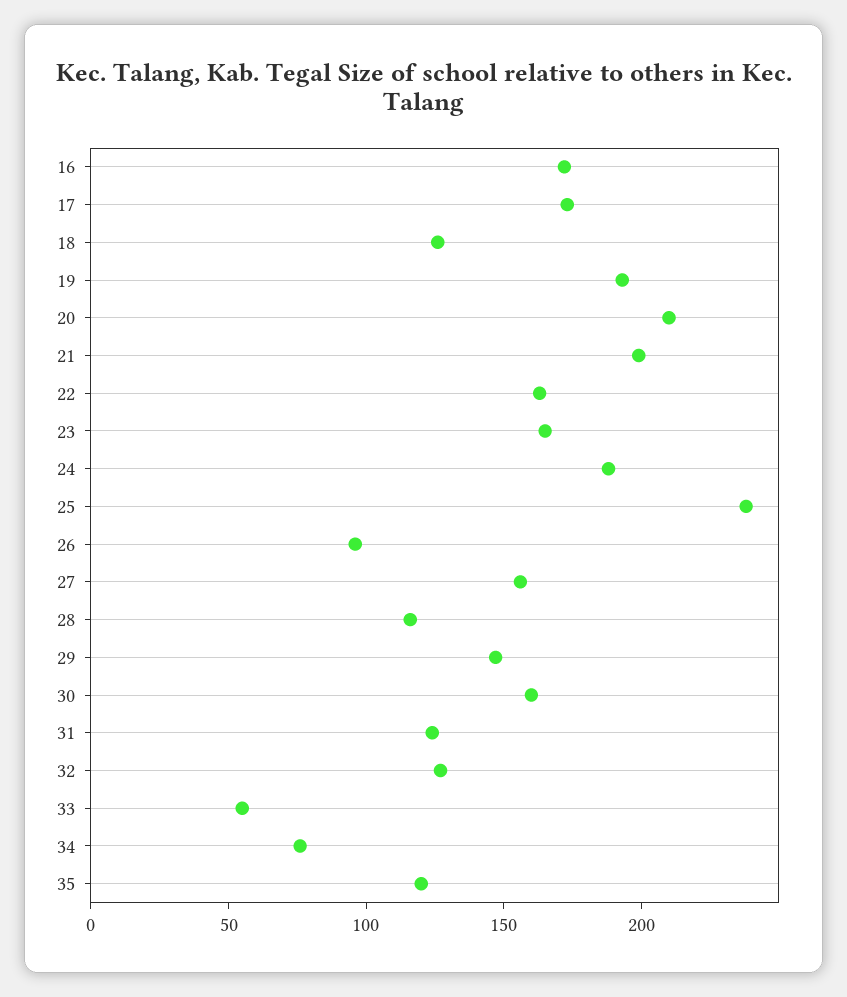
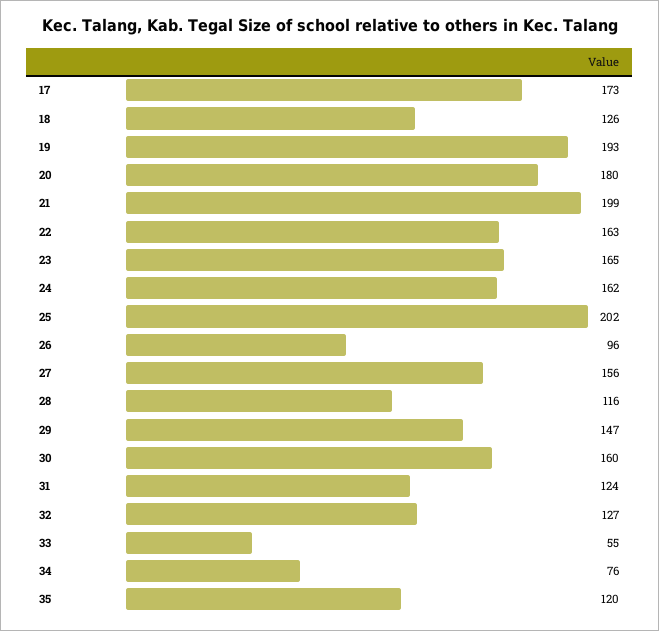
16: 170 -> none
20: 210 -> 180
24: 190 -> 162
25: 240 -> 202

